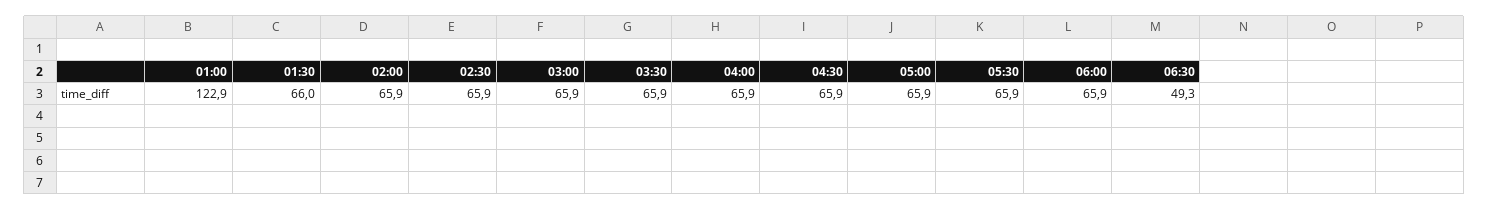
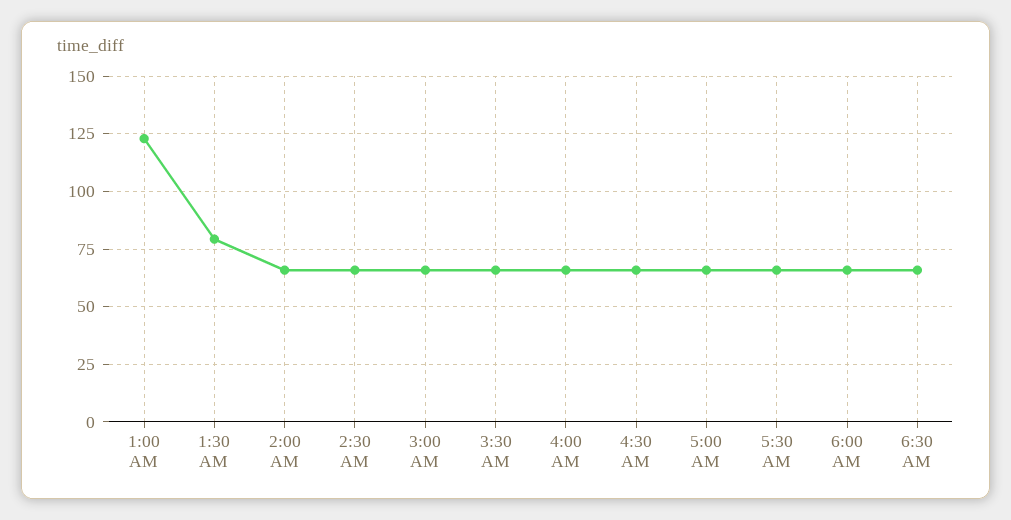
01:30: 66 -> 80
06:30: 49.3 -> 65

